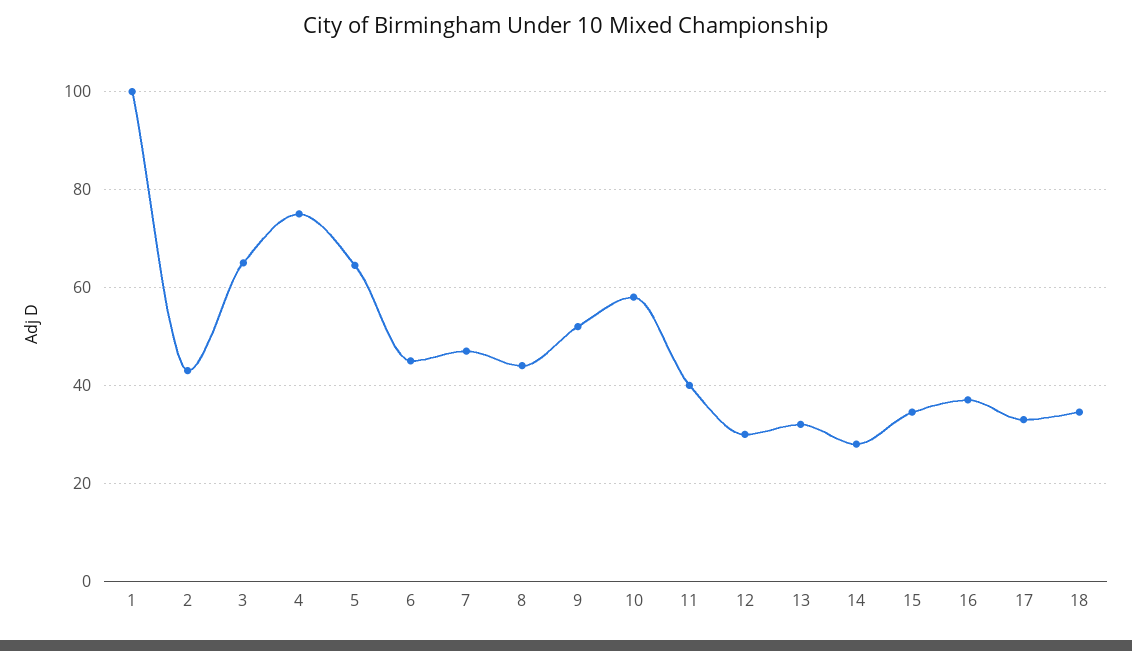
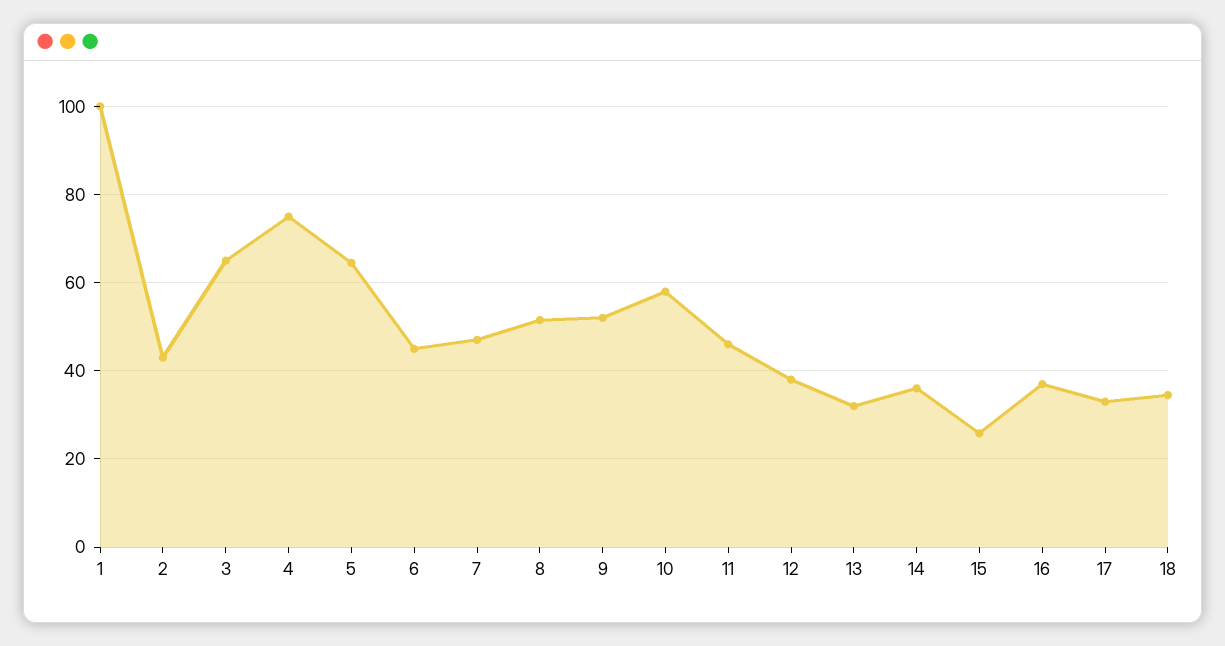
8: 44 -> 52
11: 40 -> 46
12: 30 -> 38
14: 28 -> 36
15: 34 -> 26

